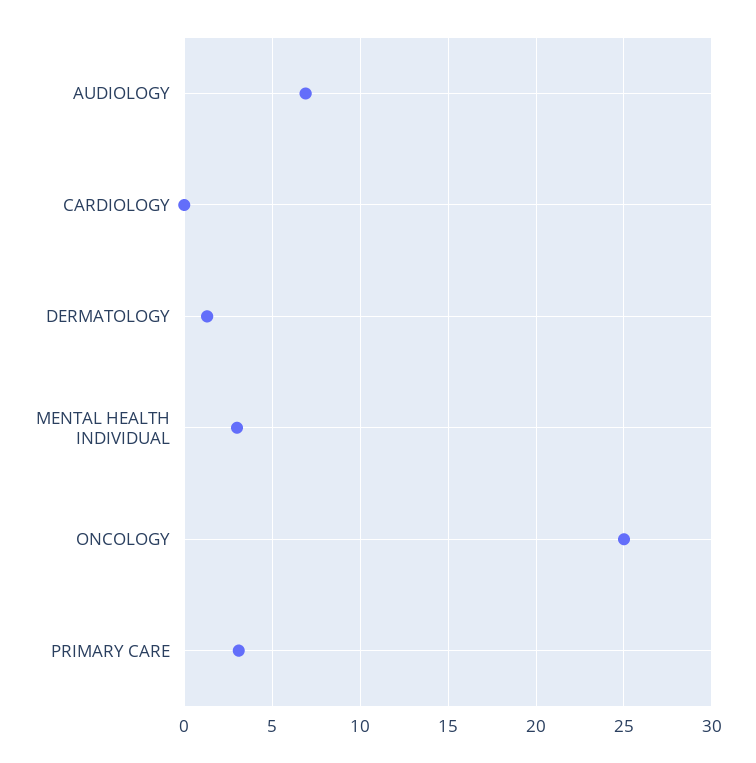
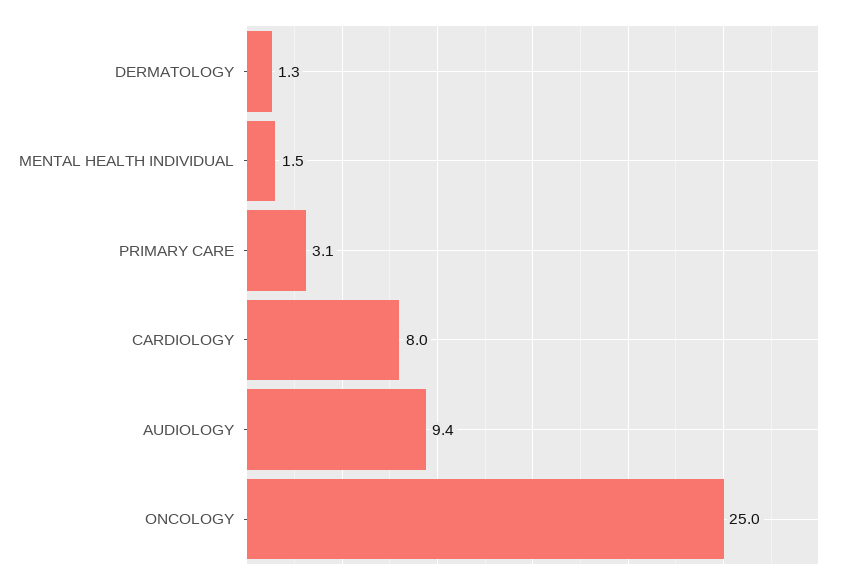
AUDIOLOGY: 7 -> 9.4
CARDIOLOGY: 0 -> 8
MENTAL HEALTH INDIVIDUAL: 3 -> 1.5

